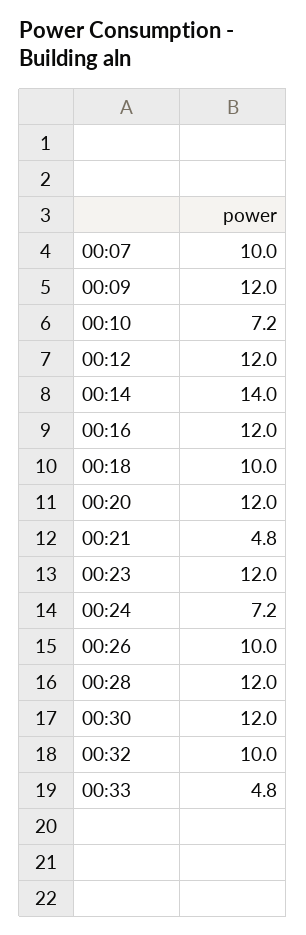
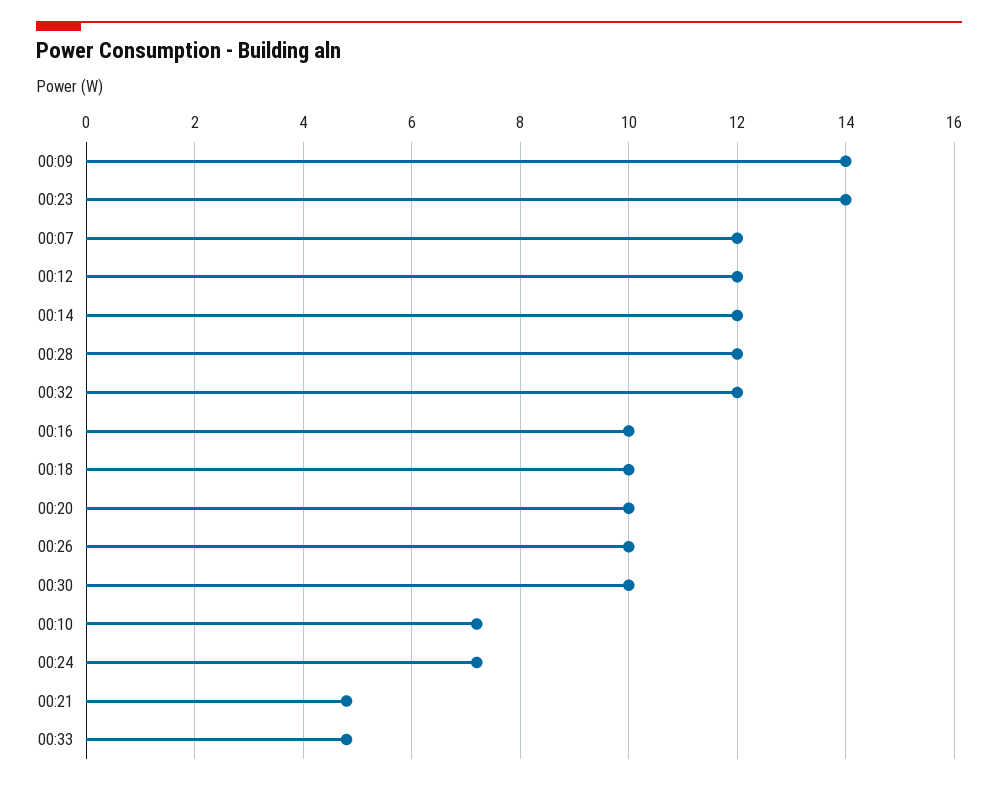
00:07: 10 -> 12
00:09: 12 -> 14
00:14: 14 -> 12
00:16: 12 -> 10
00:20: 12 -> 10
00:23: 12 -> 14
00:30: 12 -> 10
00:32: 10 -> 12

